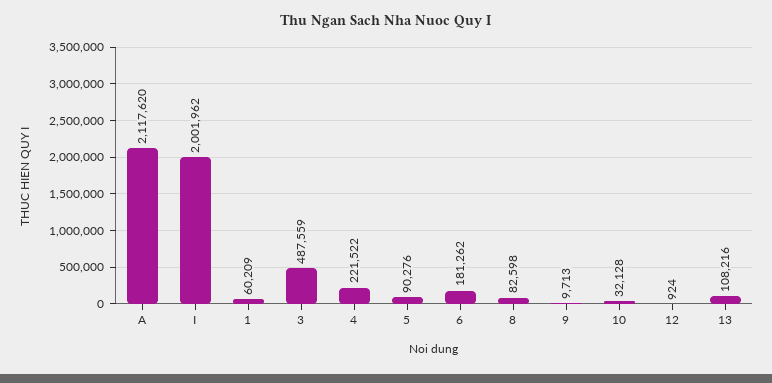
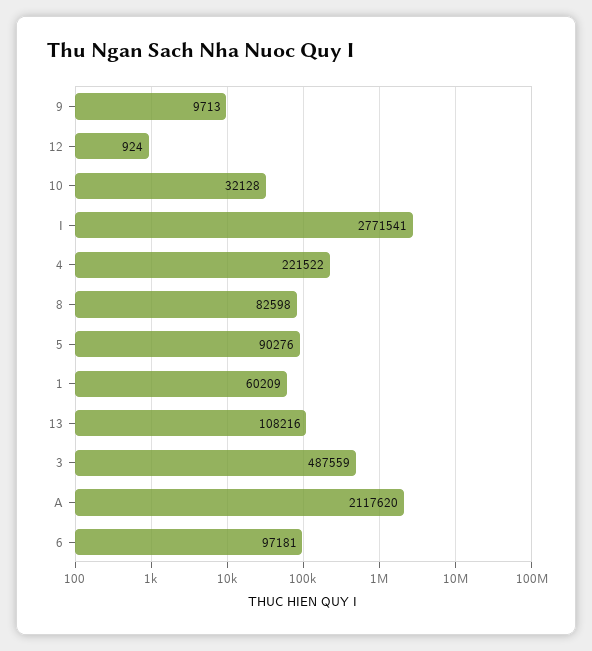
I: 2001962 -> 2771541
6: 181262 -> 97181

